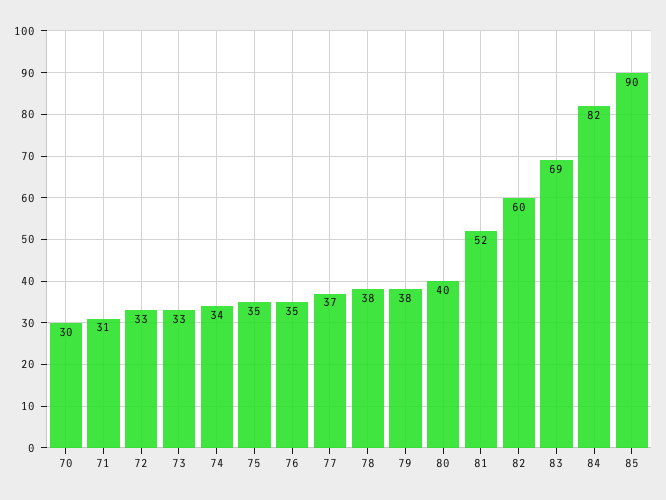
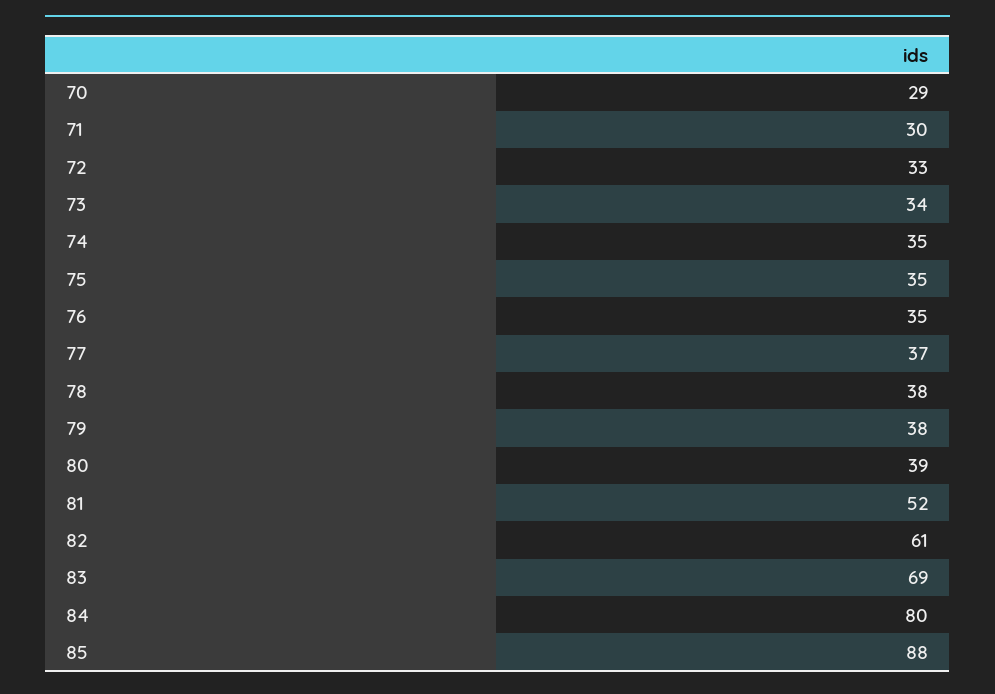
70: 30 -> 29
71: 31 -> 30
73: 33 -> 34
74: 34 -> 35
80: 40 -> 39
82: 60 -> 61
84: 82 -> 80
85: 90 -> 88

